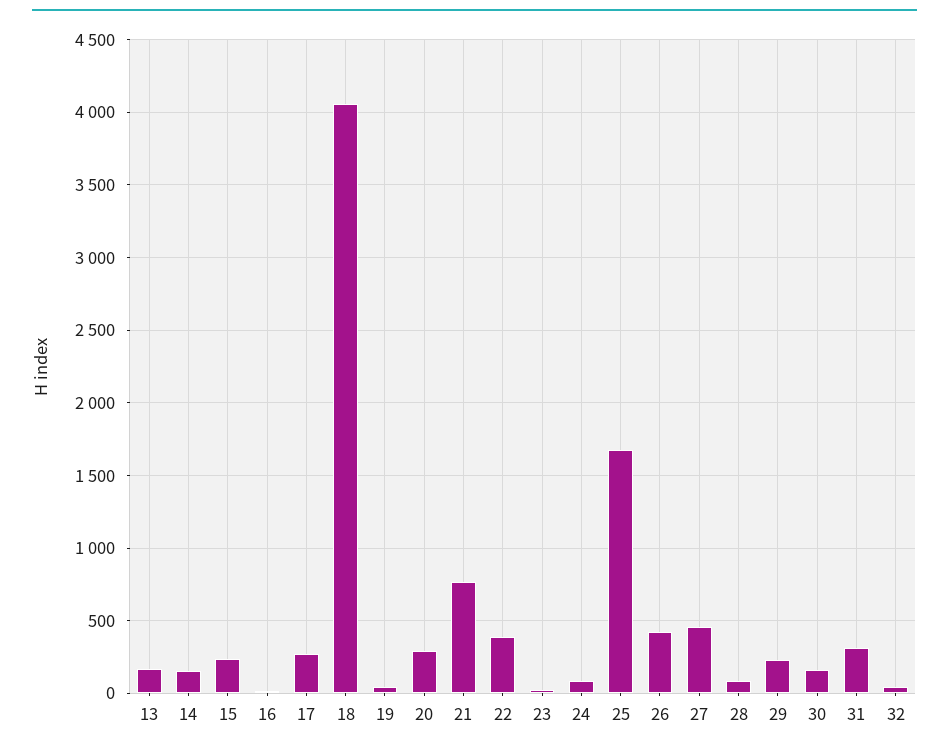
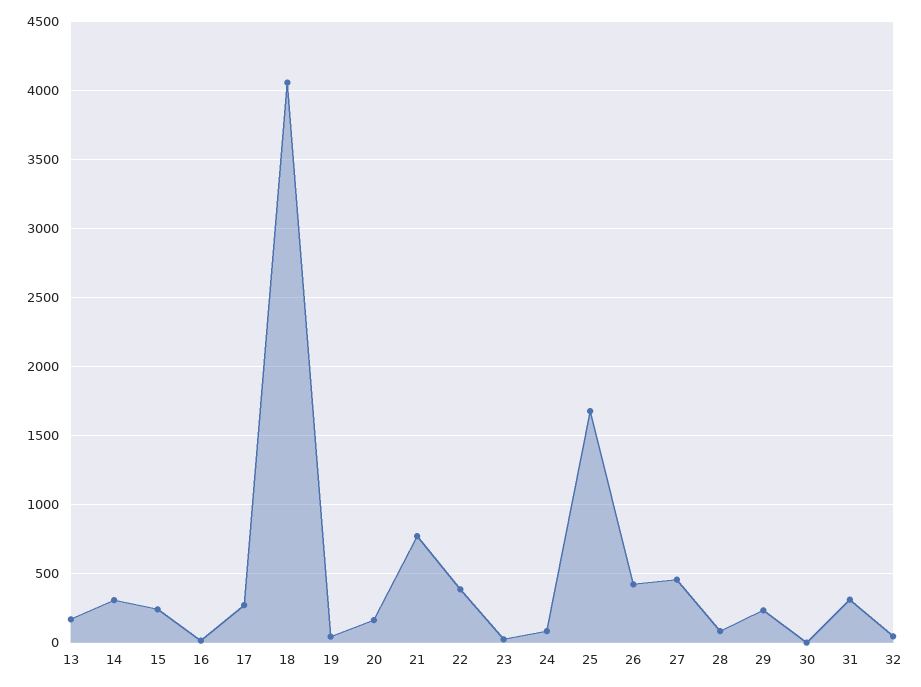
14: 150 -> 300
20: 300 -> 150
30: 150 -> 0

